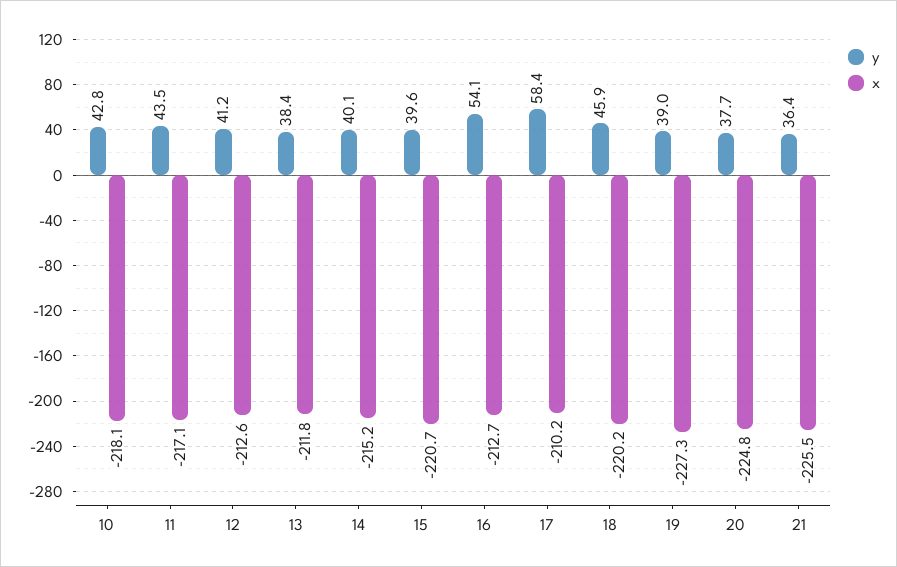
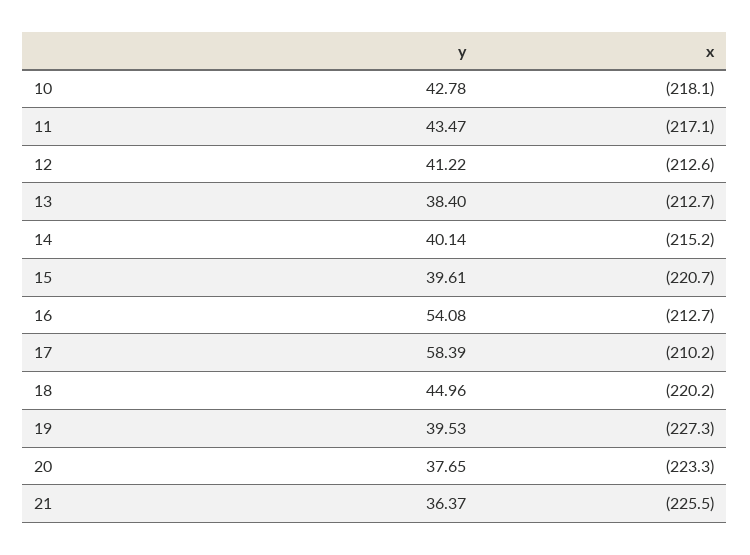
x, 13: -211.8 -> -212.7
y, 18: 45.9 -> 44.96
y, 19: 39 -> 39.53
x, 20: -224.8 -> -223.3

